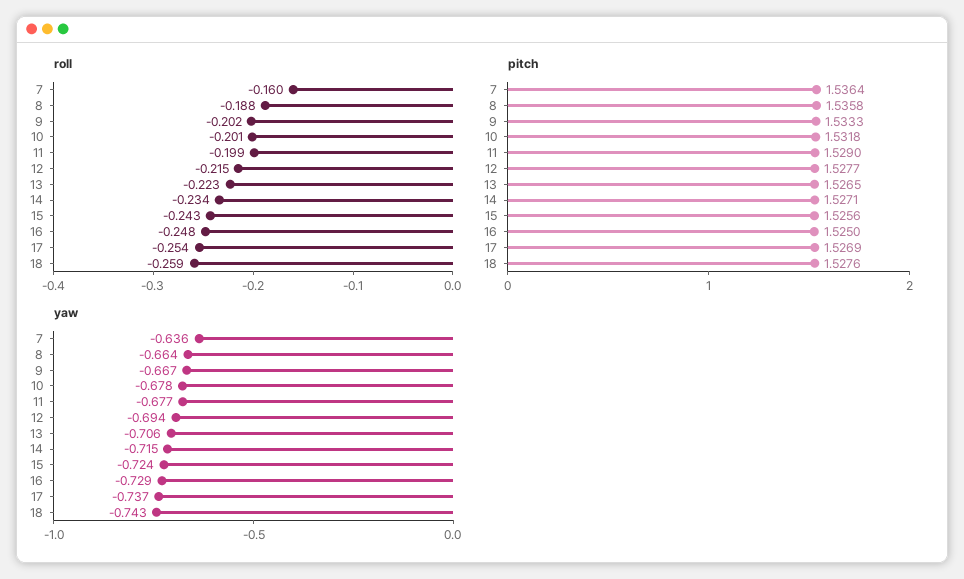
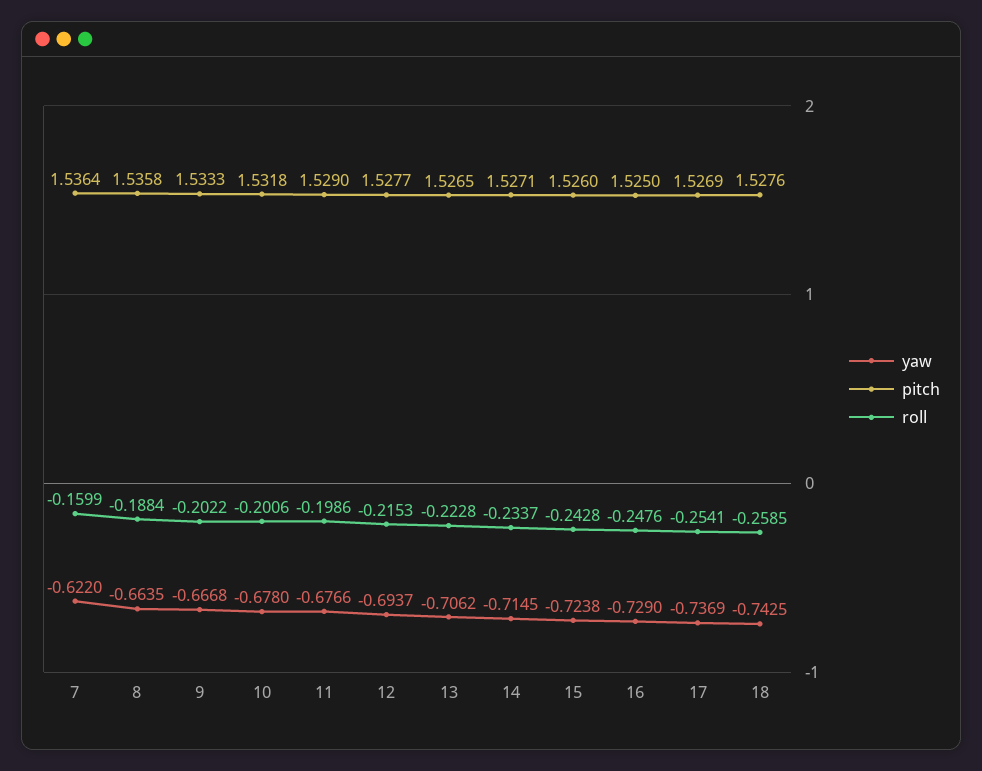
pitch, 15: 1.5256 -> 1.526
yaw, 7: -0.636 -> -0.622

